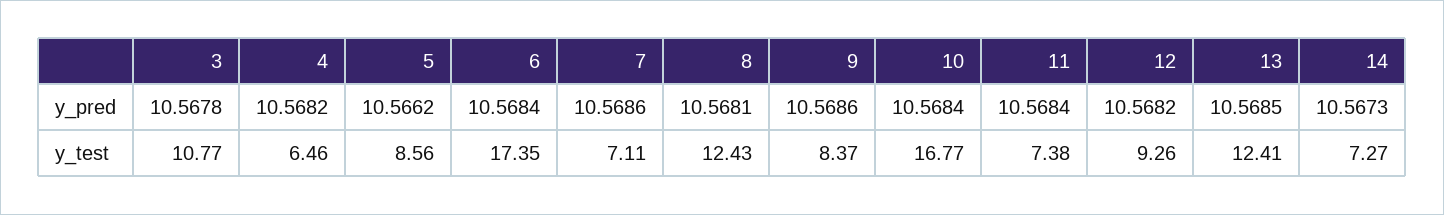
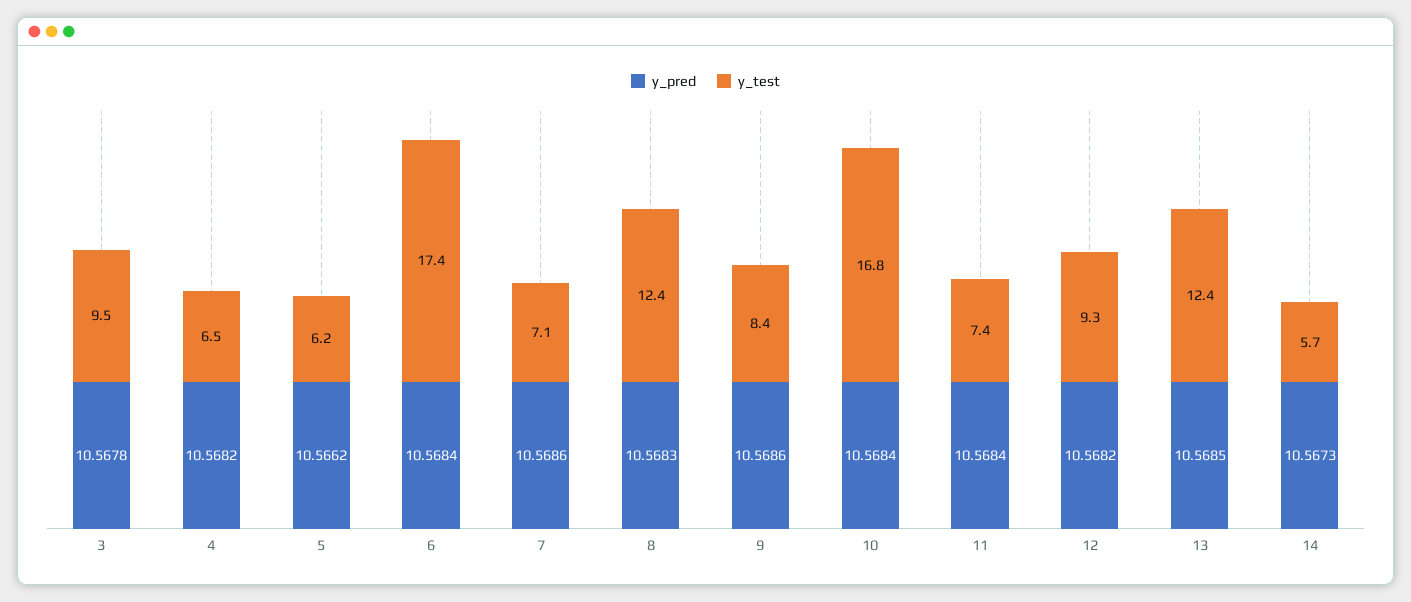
y_pred, 8: 10.5681 -> 10.5683
y_test, 3: 10.77 -> 9.5
y_test, 5: 8.56 -> 6.2
y_test, 14: 7.27 -> 5.7

